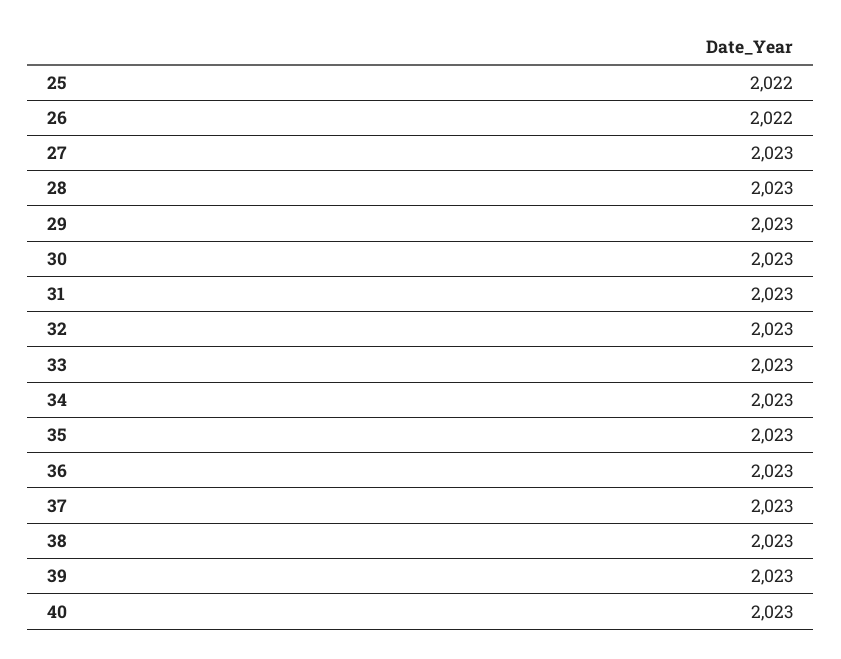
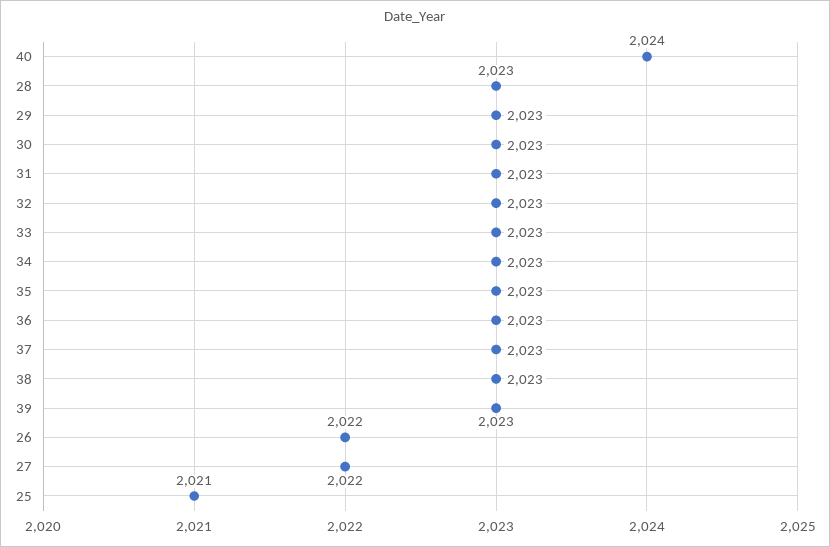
25: 2022 -> 2021
27: 2023 -> 2022
40: 2023 -> 2024

